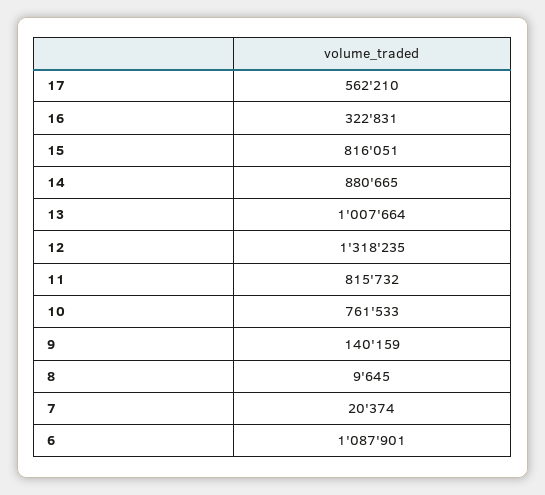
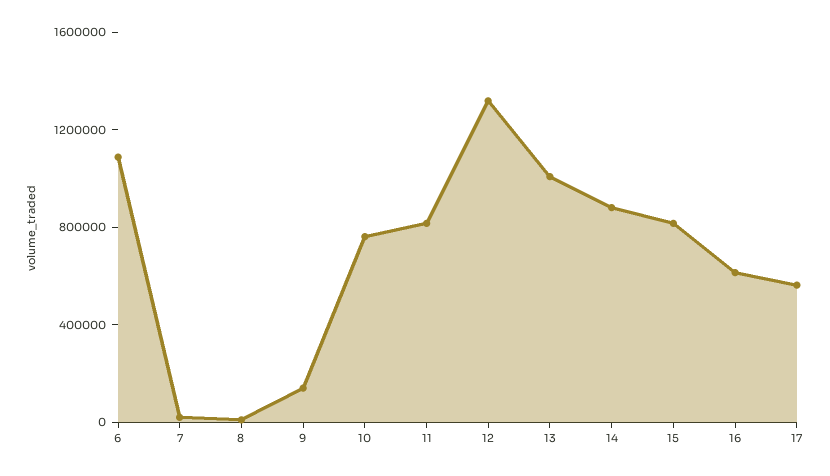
16: 322831 -> 600000

